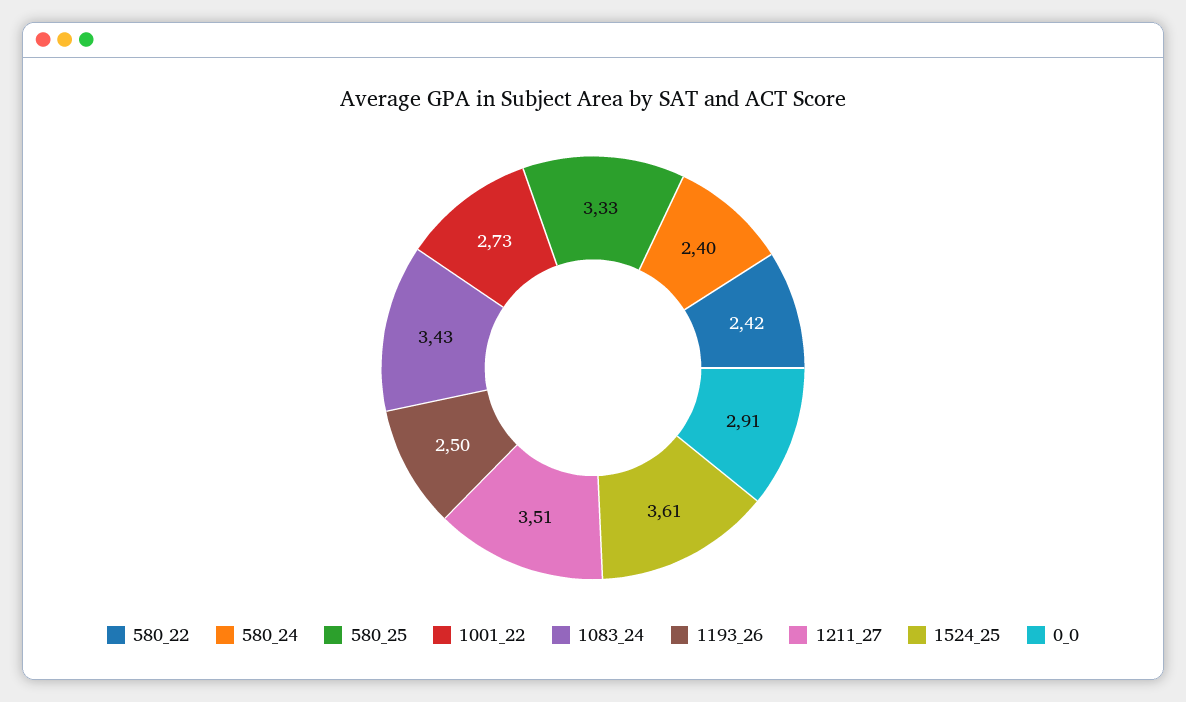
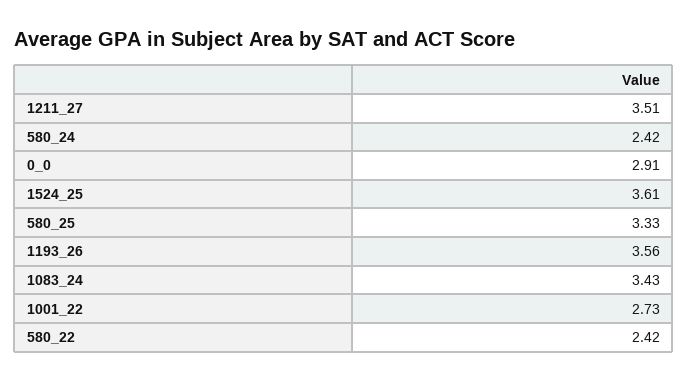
580_24: 2.4 -> 2.42
1193_26: 2.5 -> 3.56

